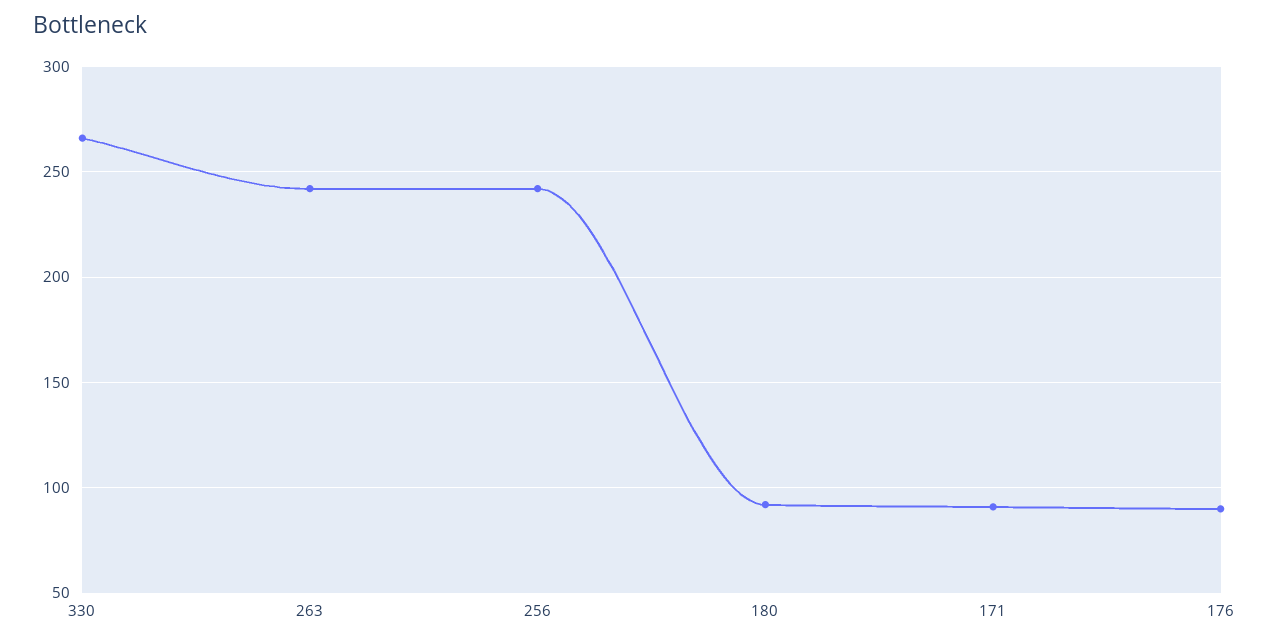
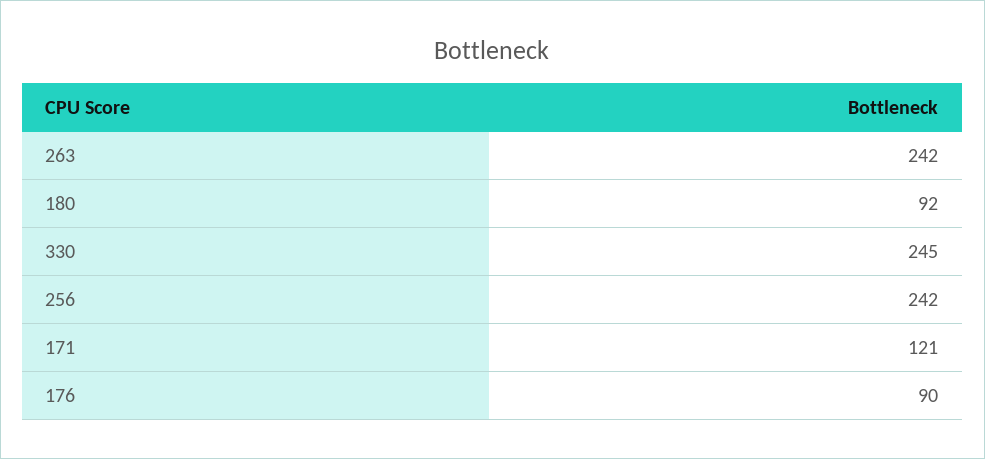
330: 265 -> 245
171: 90 -> 121

